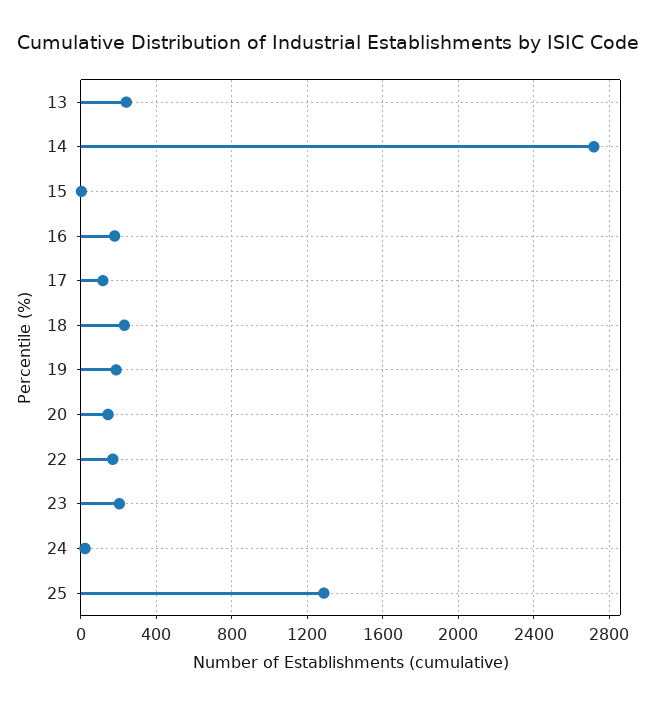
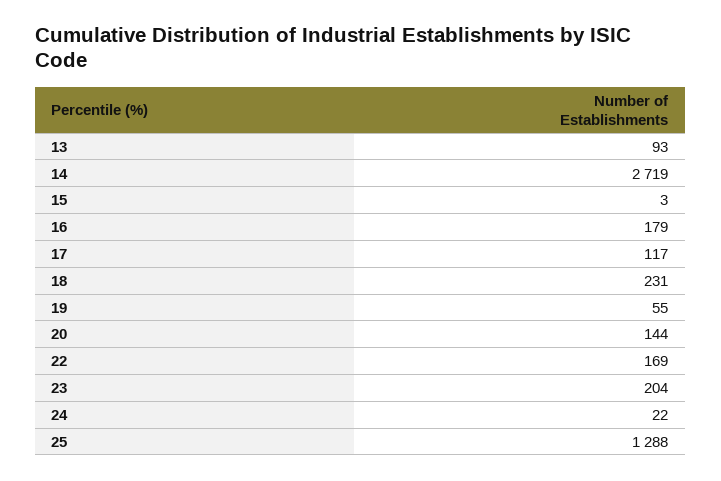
13: 250 -> 93
19: 200 -> 55

